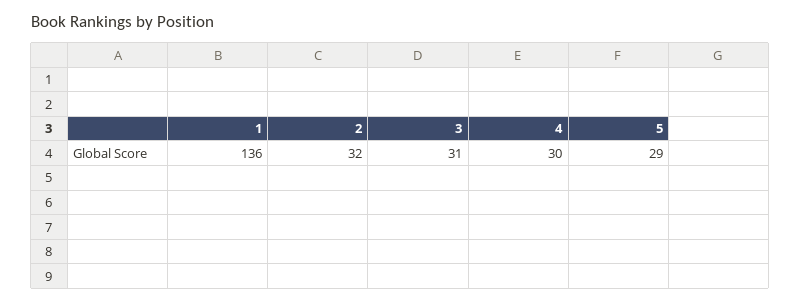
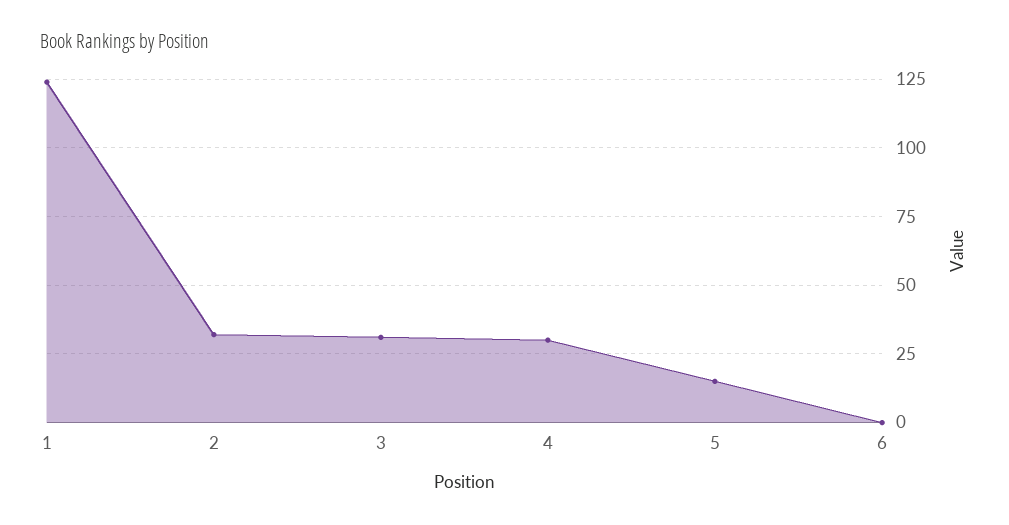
1: 136 -> 125
5: 29 -> 15
6: none -> 0

